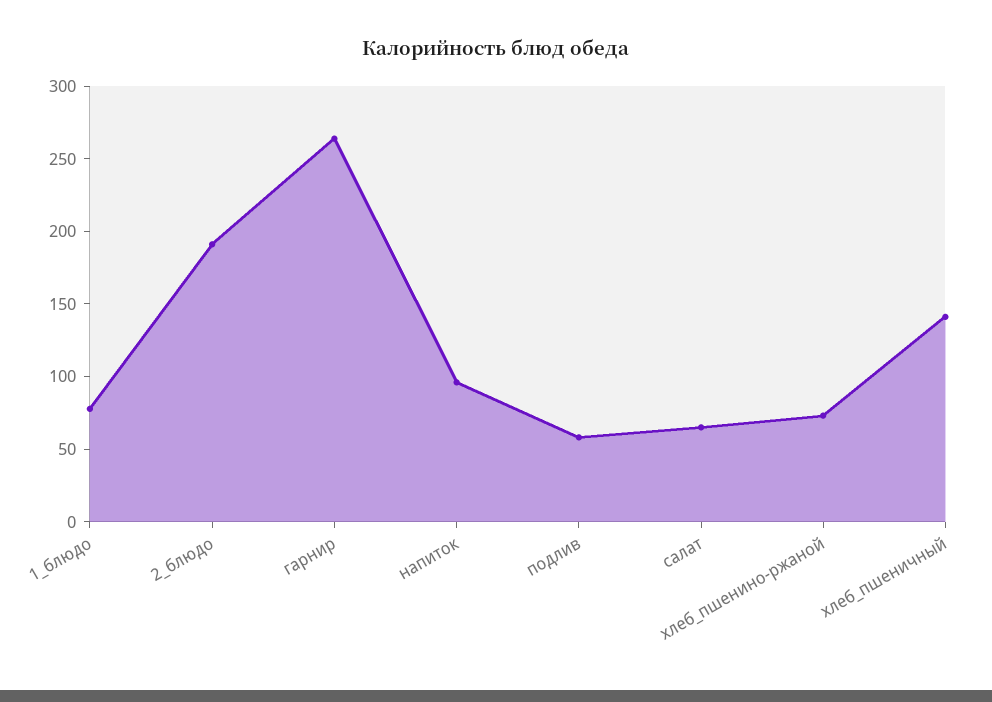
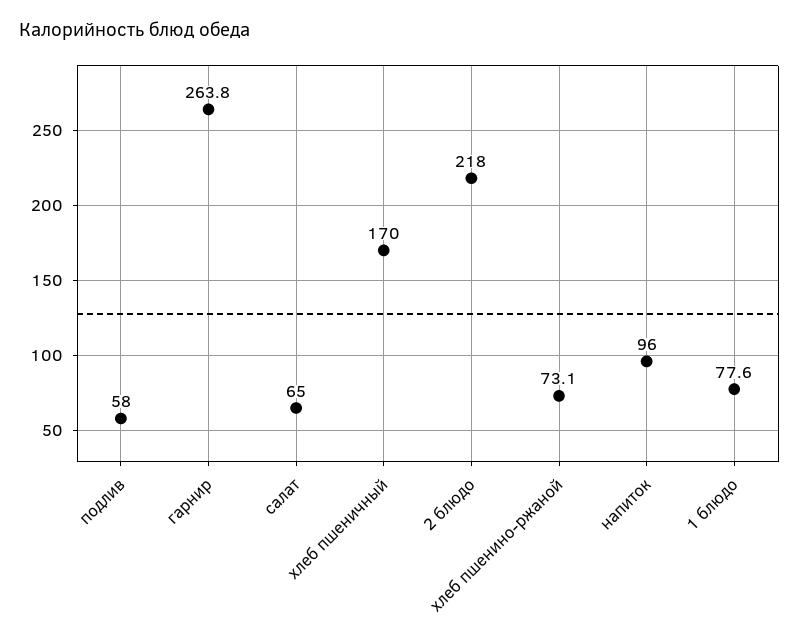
2_блюдо: 190 -> 218
хлеб_пшеничный: 140 -> 170

